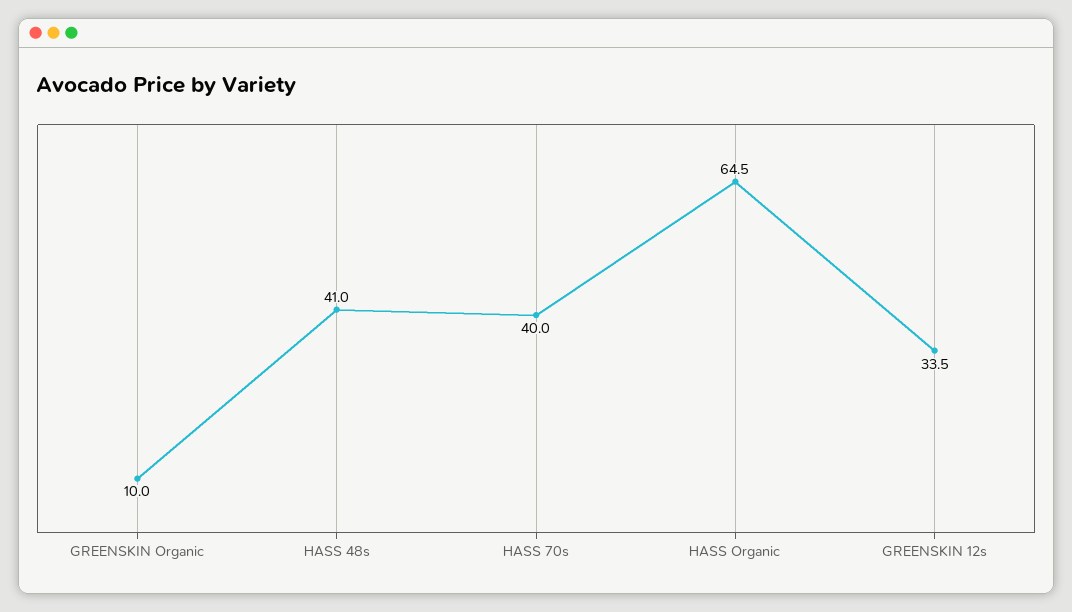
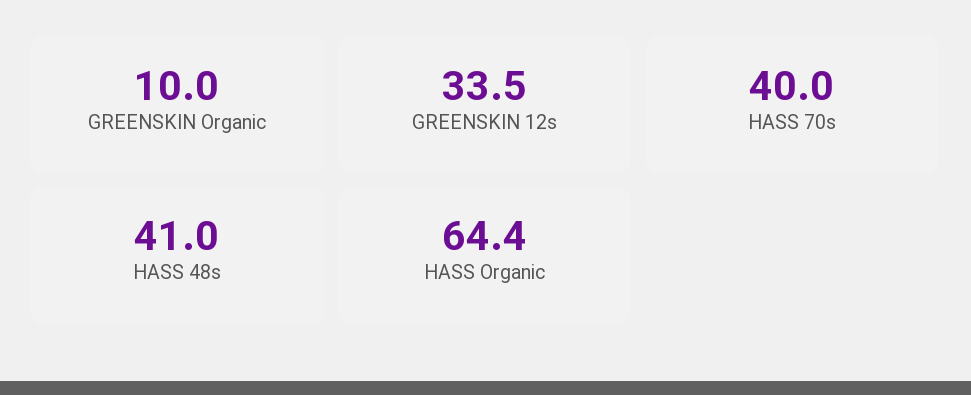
HASS Organic: 64.5 -> 64.4

